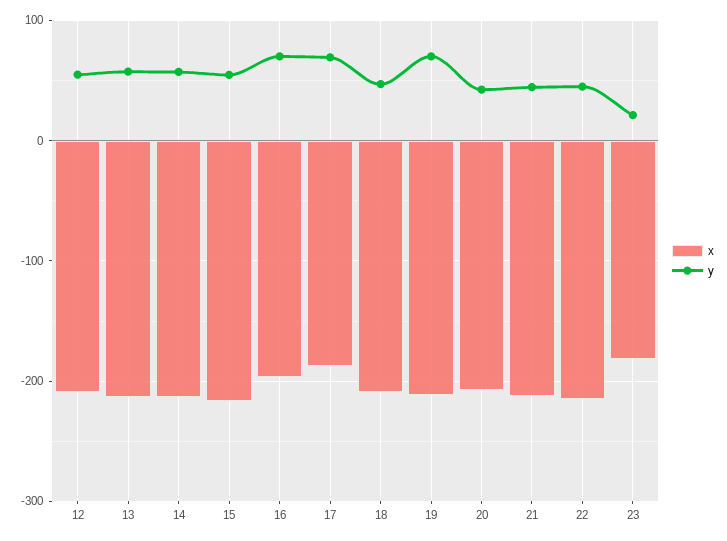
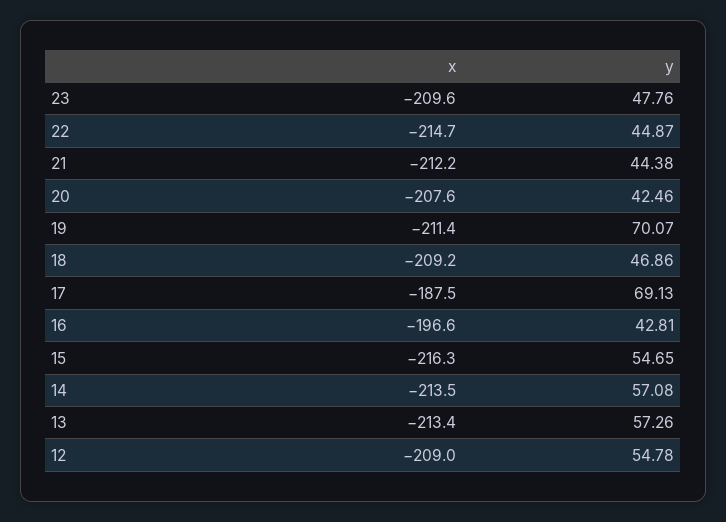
y, 16: 70 -> 42.81
x, 23: -180 -> -209.6
y, 23: 20 -> 47.76

